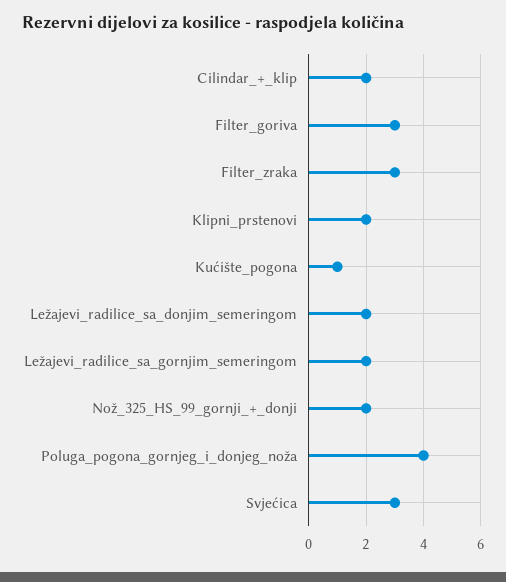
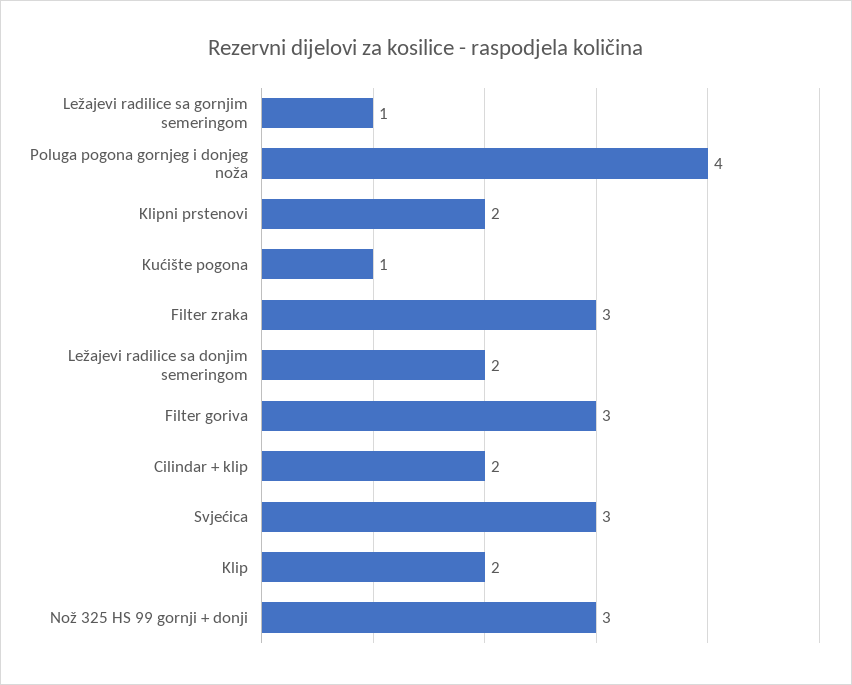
Ležajevi_radilice_sa_gornjim_semeringom: 2 -> 1
Nož_325_HS_99_gornji_+_donji: 2 -> 3
Klip: none -> 2

